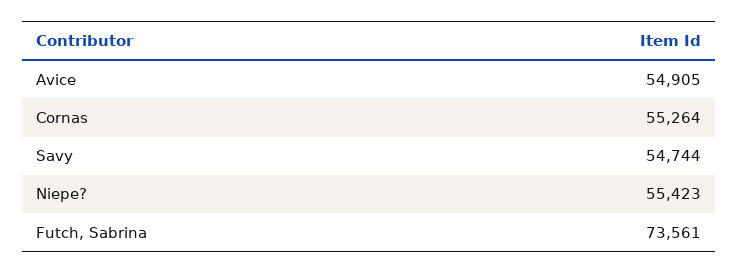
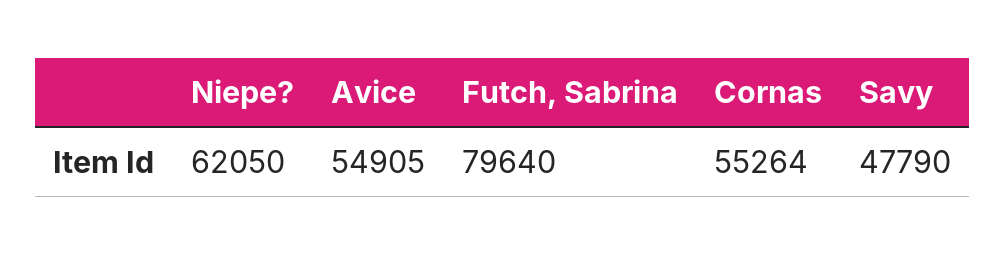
Savy: 54744 -> 47790
Niepe?: 55423 -> 62050
Futch, Sabrina: 73561 -> 79640

